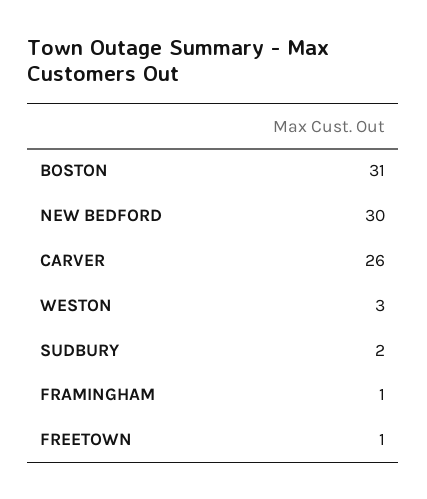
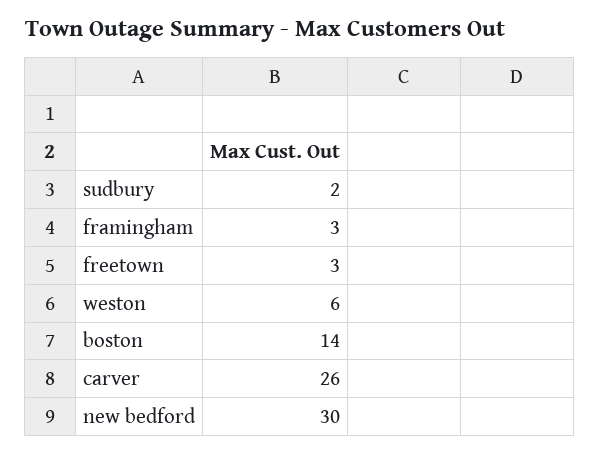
BOSTON: 31 -> 14
WESTON: 3 -> 6
FRAMINGHAM: 1 -> 3
FREETOWN: 1 -> 3

